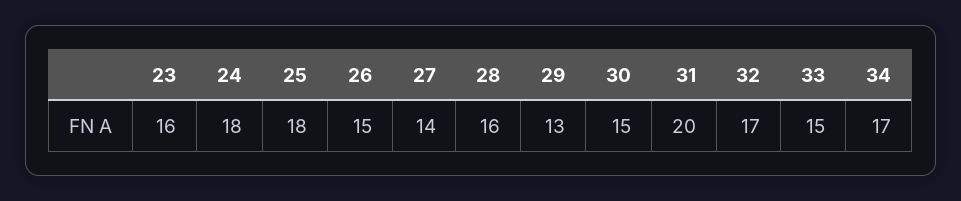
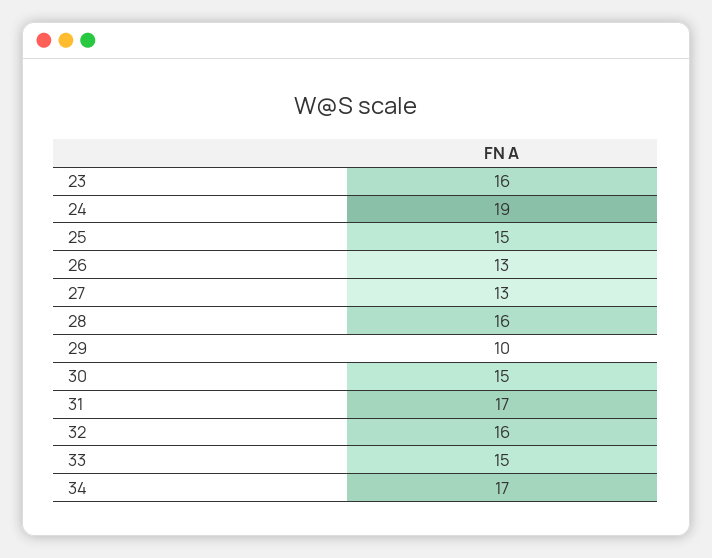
24: 18 -> 19
25: 18 -> 15
26: 15 -> 13
27: 14 -> 13
29: 13 -> 10
31: 20 -> 17
32: 17 -> 16

